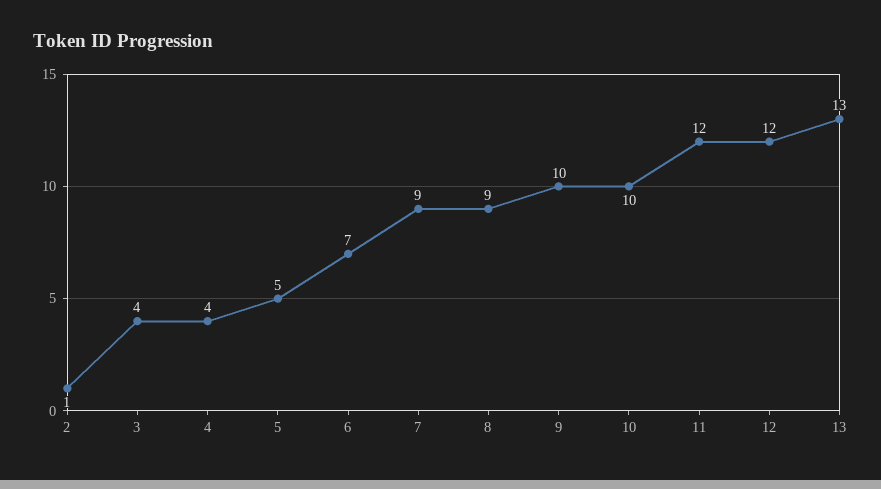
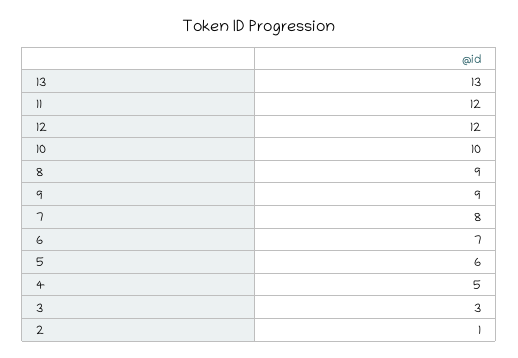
3: 4 -> 3
4: 4 -> 5
5: 5 -> 6
7: 9 -> 8
9: 10 -> 9

